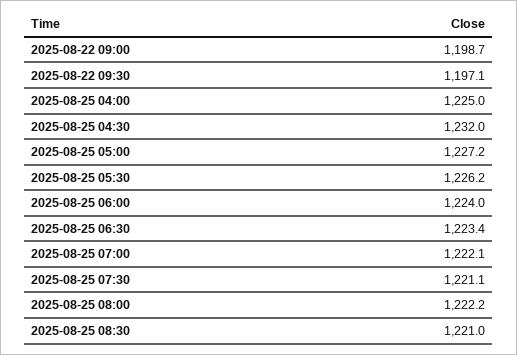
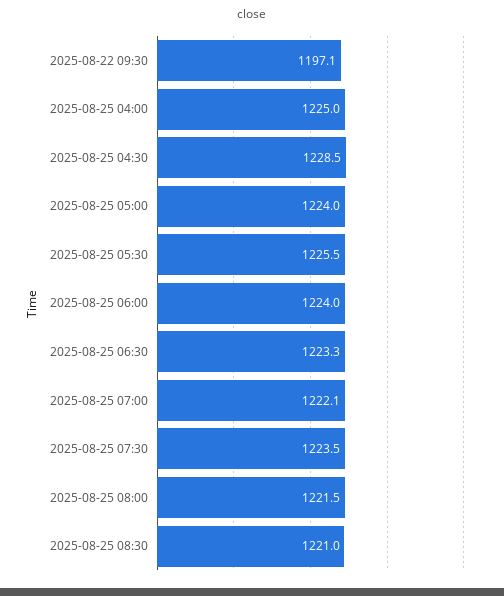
2025-08-22 09:00: 1198.7 -> none
2025-08-25 04:30: 1232 -> 1228.5
2025-08-25 05:00: 1227.2 -> 1224
2025-08-25 05:30: 1226.2 -> 1225.5
2025-08-25 06:30: 1223.4 -> 1223.3
2025-08-25 07:30: 1221.1 -> 1223.5
2025-08-25 08:00: 1222.2 -> 1221.5

